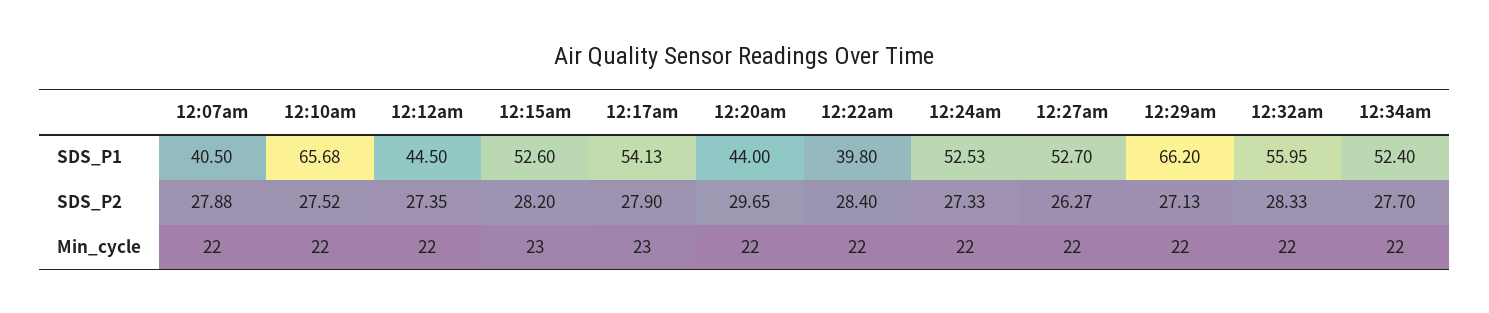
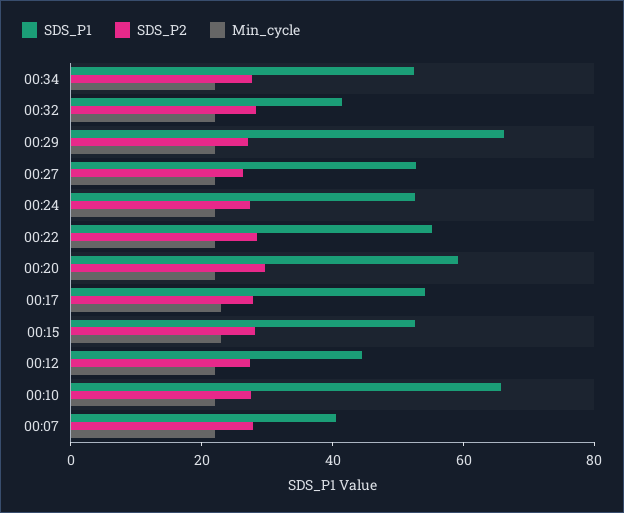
SDS_P1, 12:20am: 44 -> 60
SDS_P1, 12:22am: 39.8 -> 55
SDS_P1, 12:32am: 55.95 -> 40

